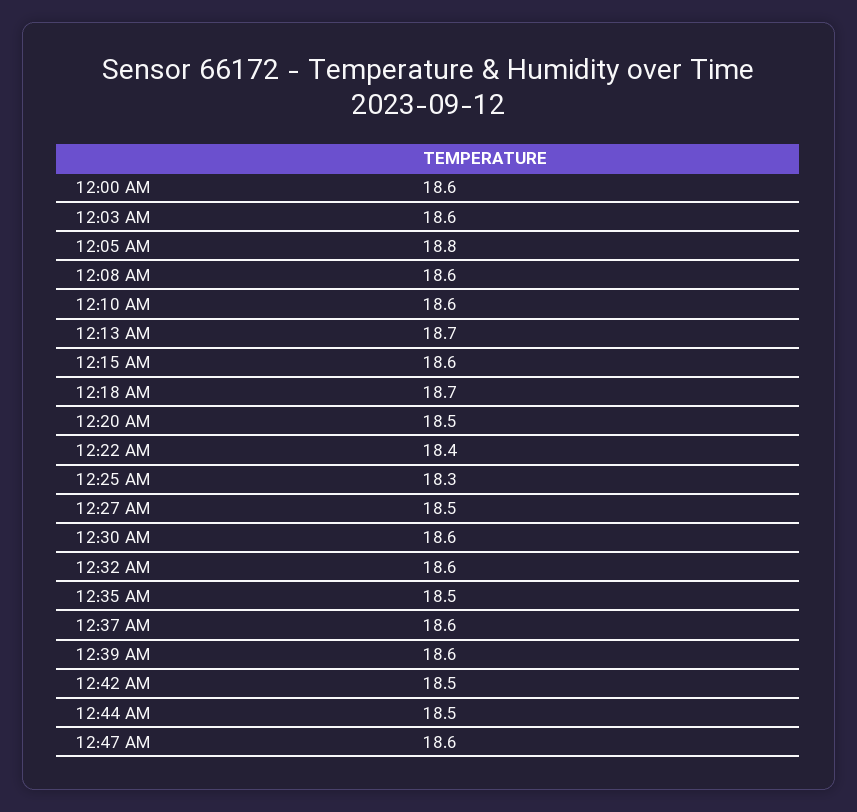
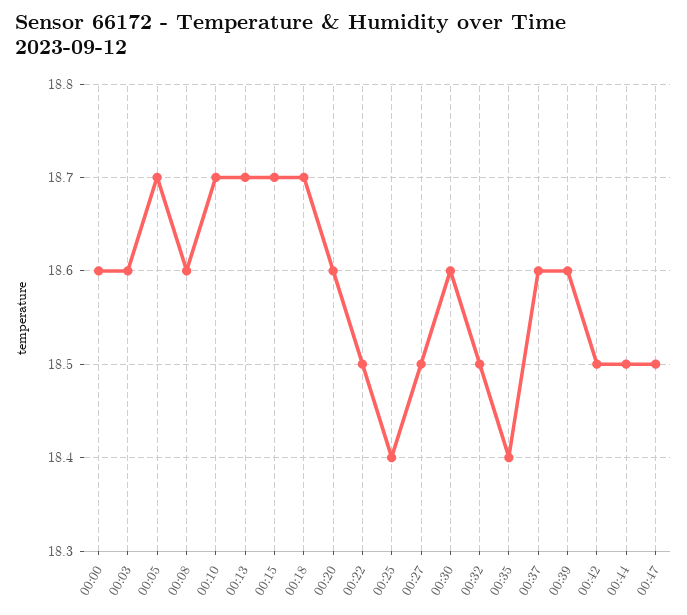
12:05 AM: 18.8 -> 18.7
12:10 AM: 18.6 -> 18.7
12:15 AM: 18.6 -> 18.7
12:20 AM: 18.5 -> 18.6
12:22 AM: 18.4 -> 18.5
12:25 AM: 18.3 -> 18.4
12:32 AM: 18.6 -> 18.5
12:35 AM: 18.5 -> 18.4
12:47 AM: 18.6 -> 18.5

